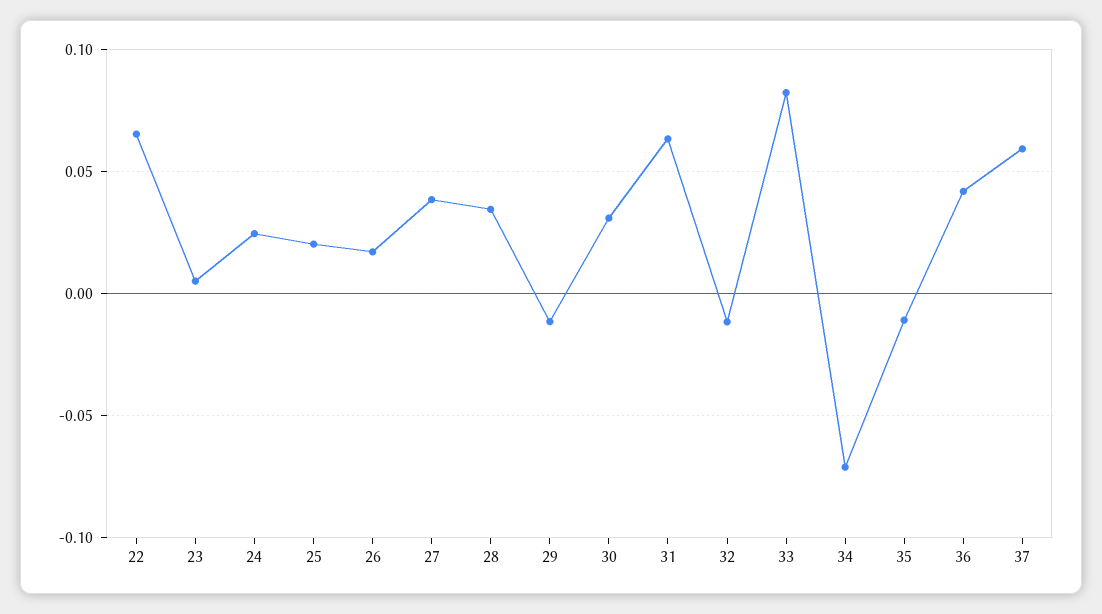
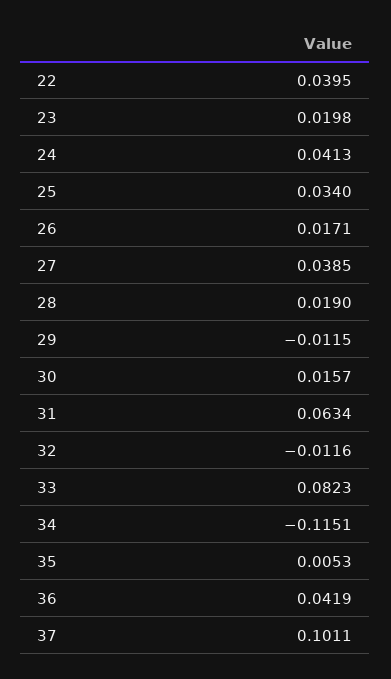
22: 0.065 -> 0.0395
23: 0.005 -> 0.0198
24: 0.025 -> 0.0413
25: 0.02 -> 0.034
28: 0.035 -> 0.019
30: 0.03 -> 0.0157
34: -0.07 -> -0.1151
35: -0.01 -> 0.0053
37: 0.06 -> 0.1011

